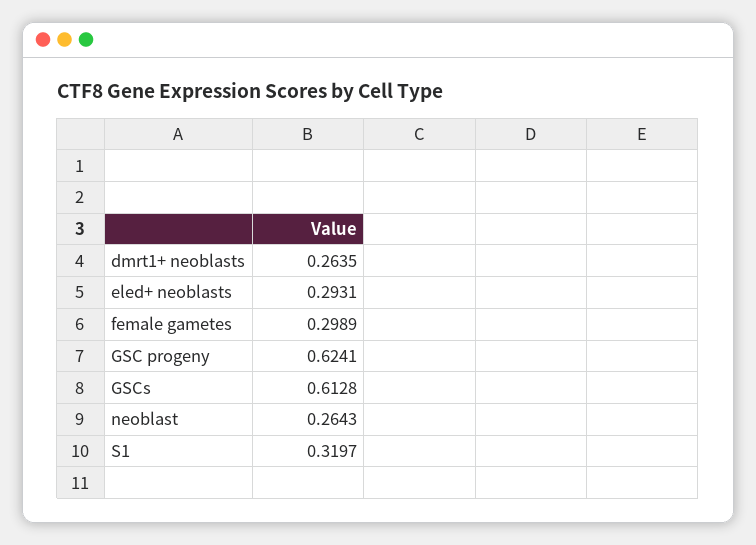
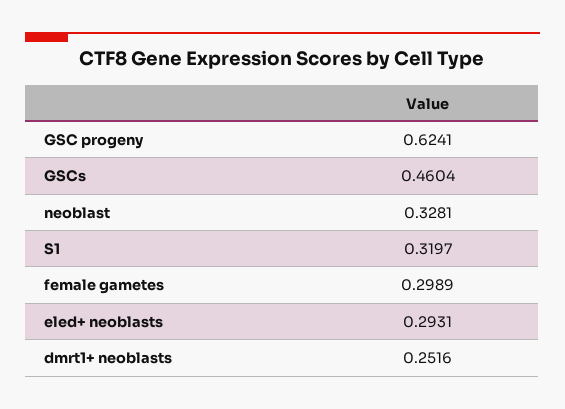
dmrt1+ neoblasts: 0.2635 -> 0.2516
GSCs: 0.6128 -> 0.4604
neoblast: 0.2643 -> 0.3281

